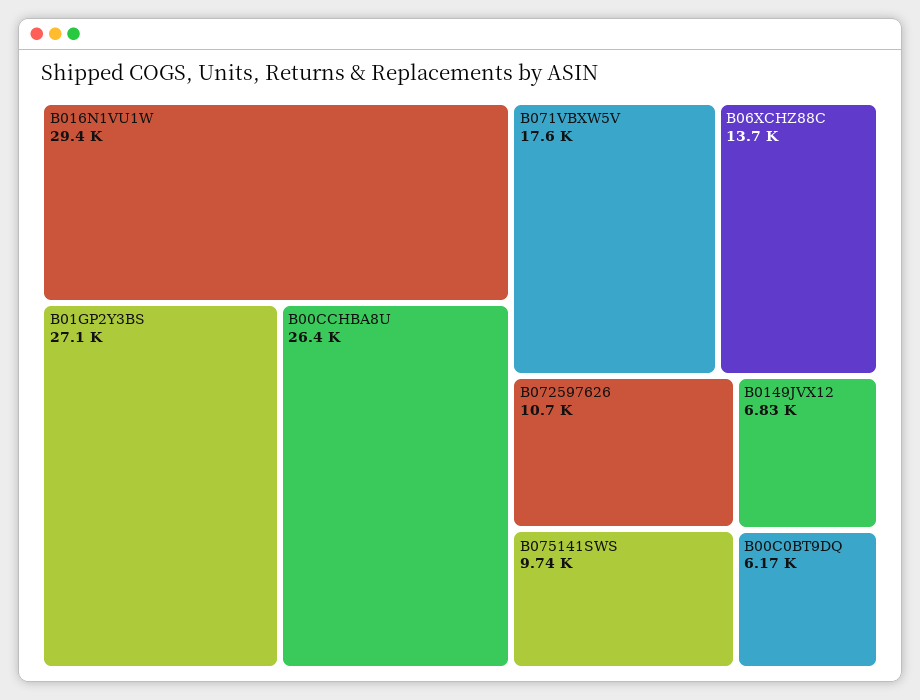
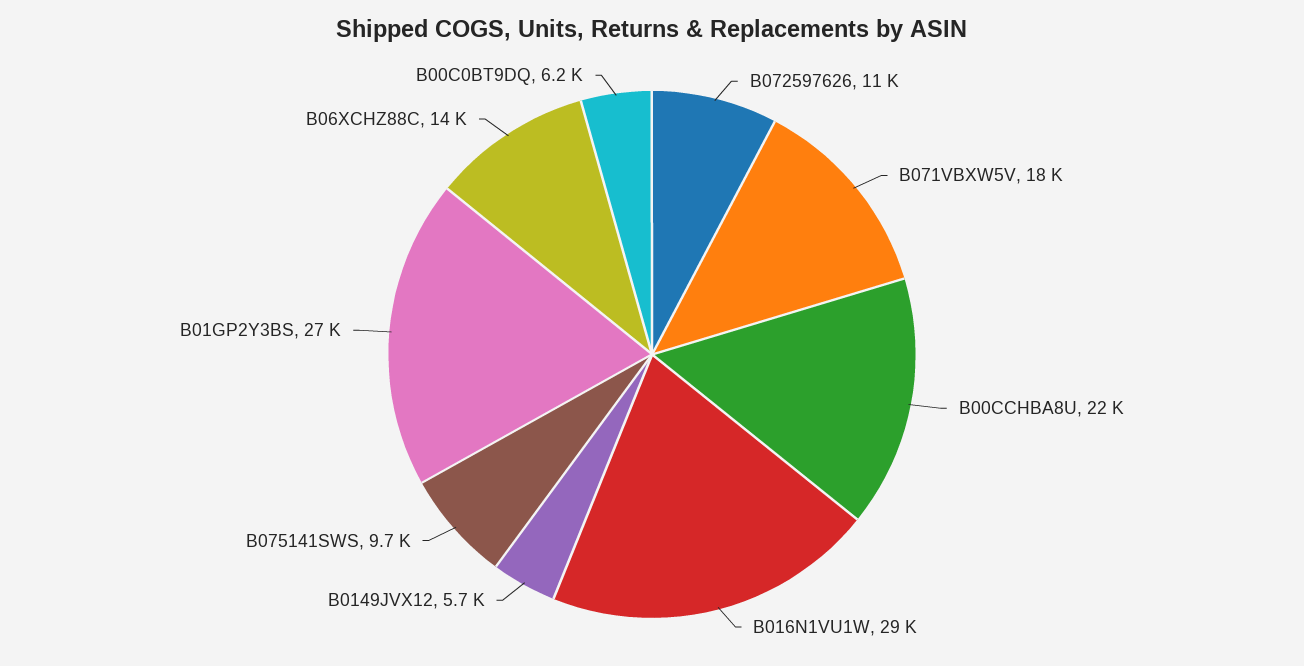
B00CCHBA8U: 26400 -> 22000
B0149JVX12: 6830 -> 5700

